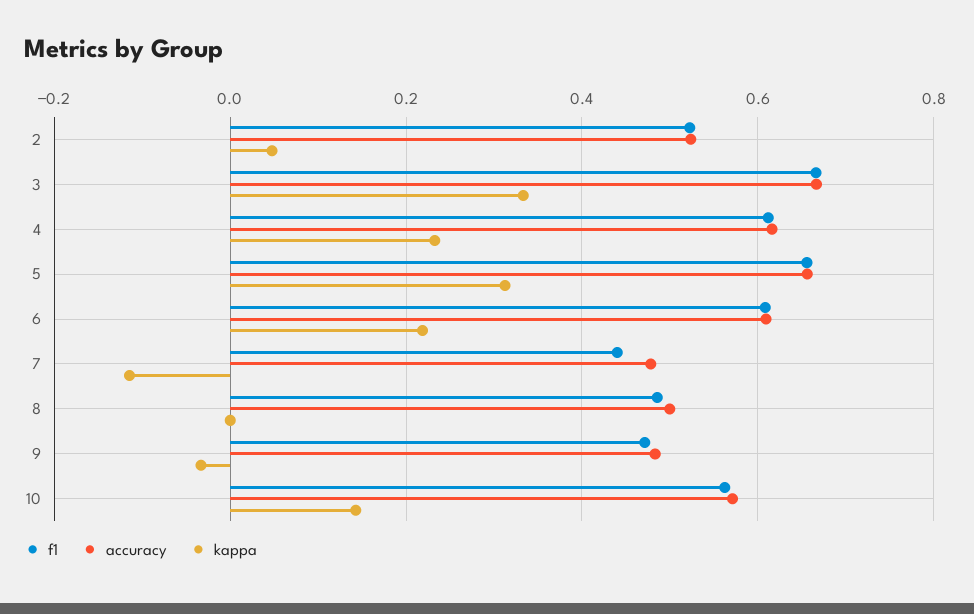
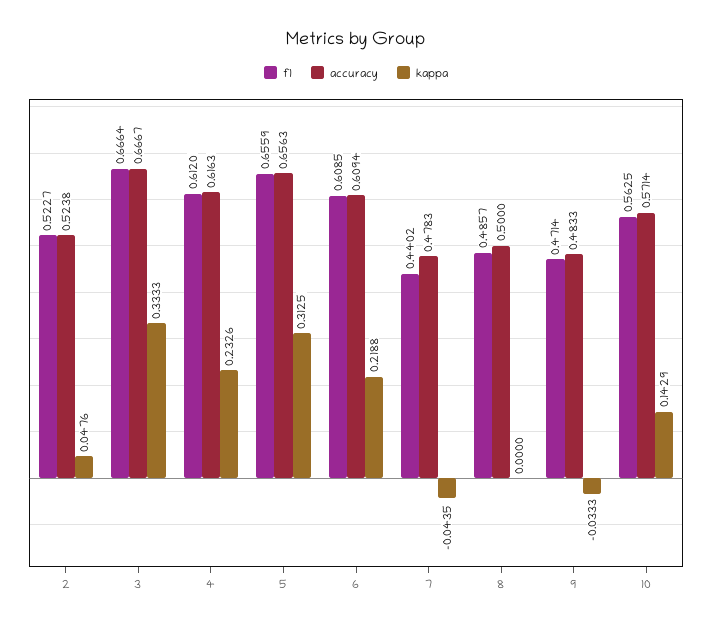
kappa, 7: -0.12 -> -0.0435

